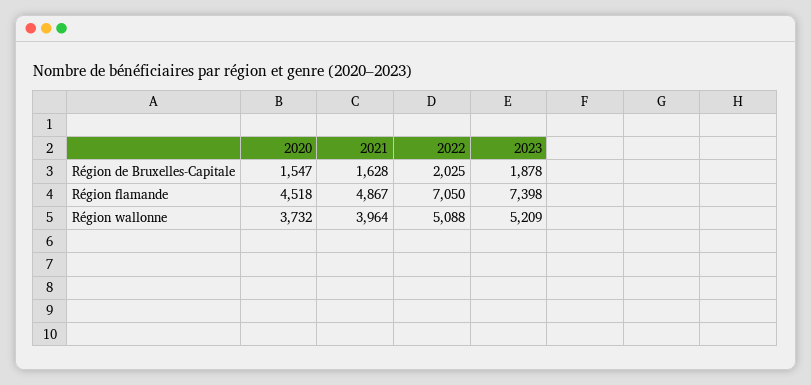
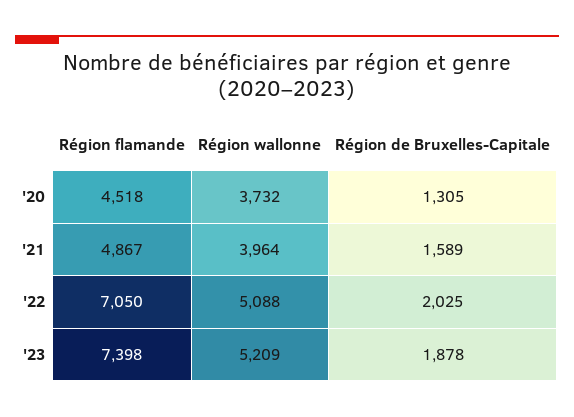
2020, Région de Bruxelles-Capitale: 1547 -> 1305
2021, Région de Bruxelles-Capitale: 1628 -> 1589

